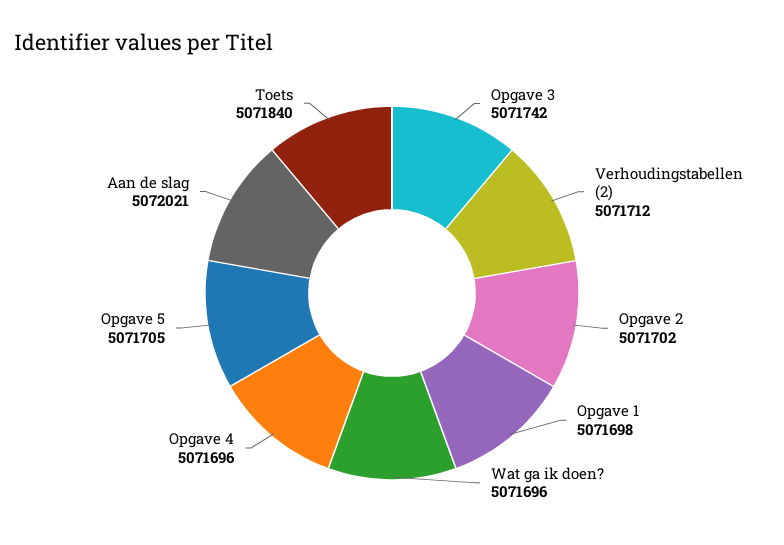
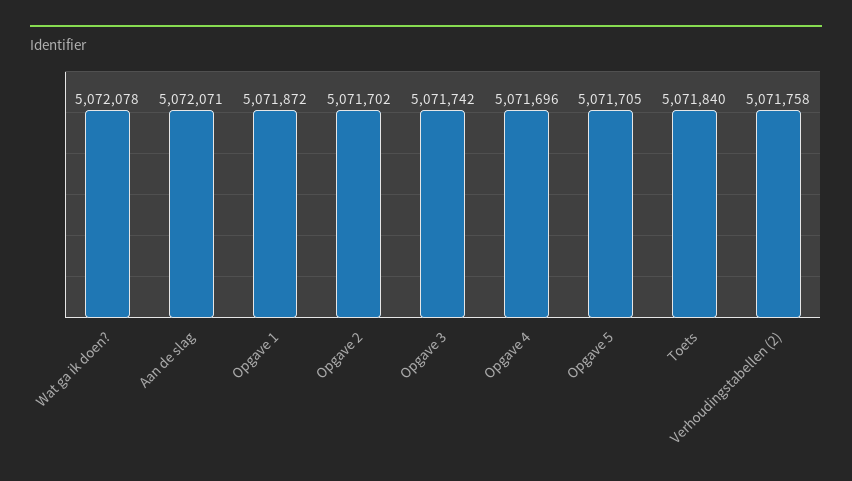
Verhoudingstabellen (2): 5071712 -> 5071758
Opgave 1: 5071698 -> 5071872
Wat ga ik doen?: 5071696 -> 5072078
Aan de slag: 5072021 -> 5072071

